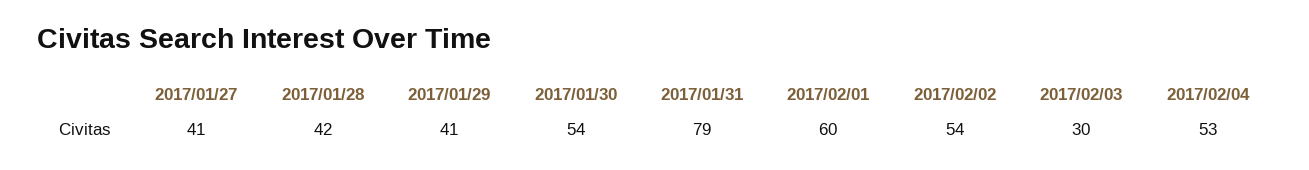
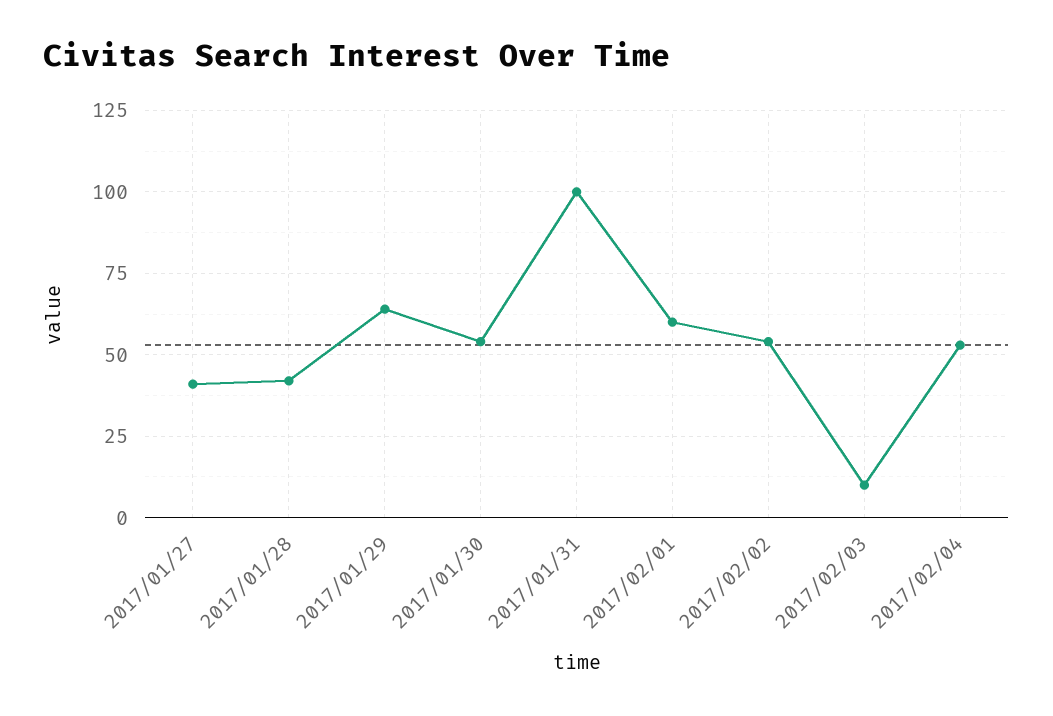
2017/01/29: 41 -> 65
2017/01/31: 79 -> 100
2017/02/03: 30 -> 10

